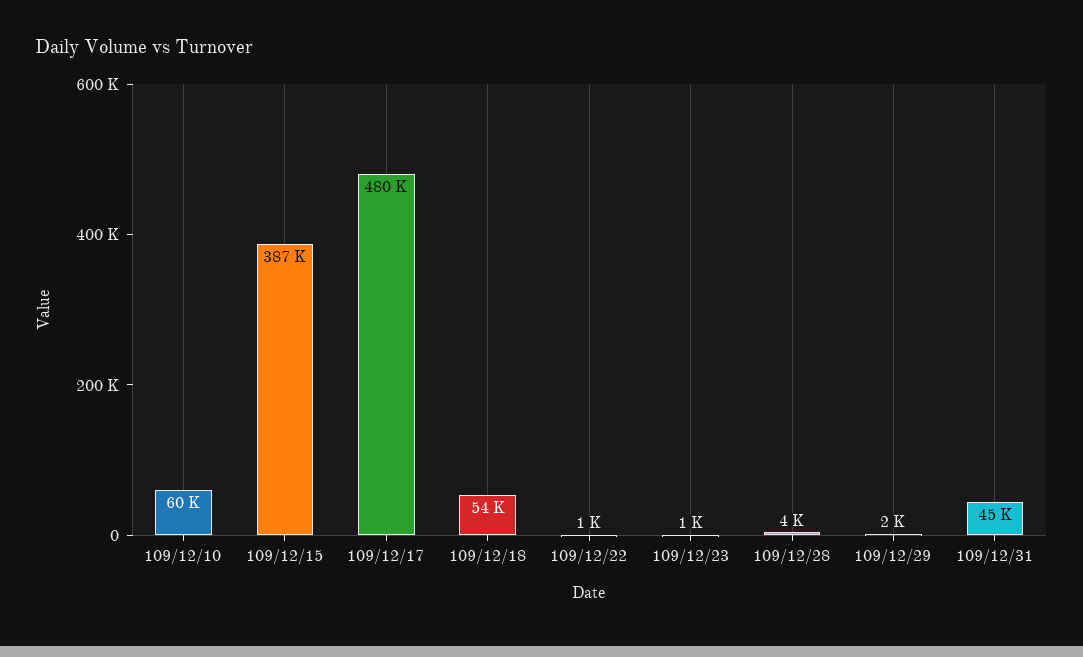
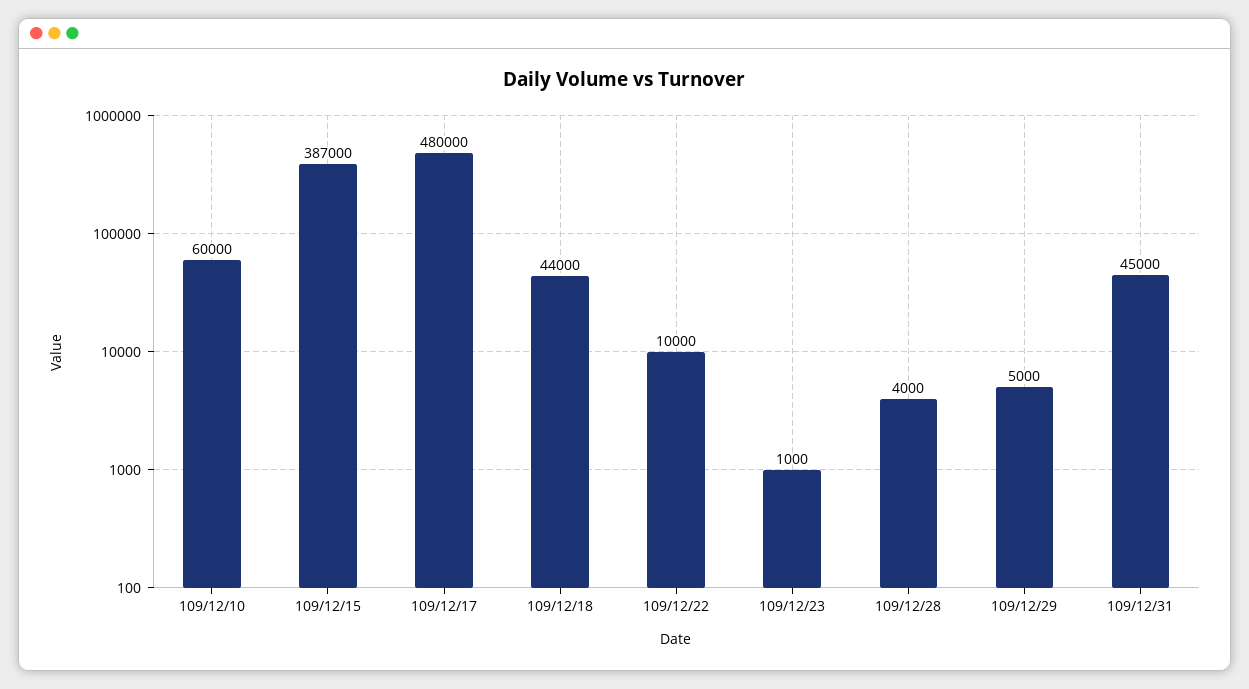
109/12/18: 54000 -> 44000
109/12/22: 1000 -> 10000
109/12/29: 2000 -> 5000

